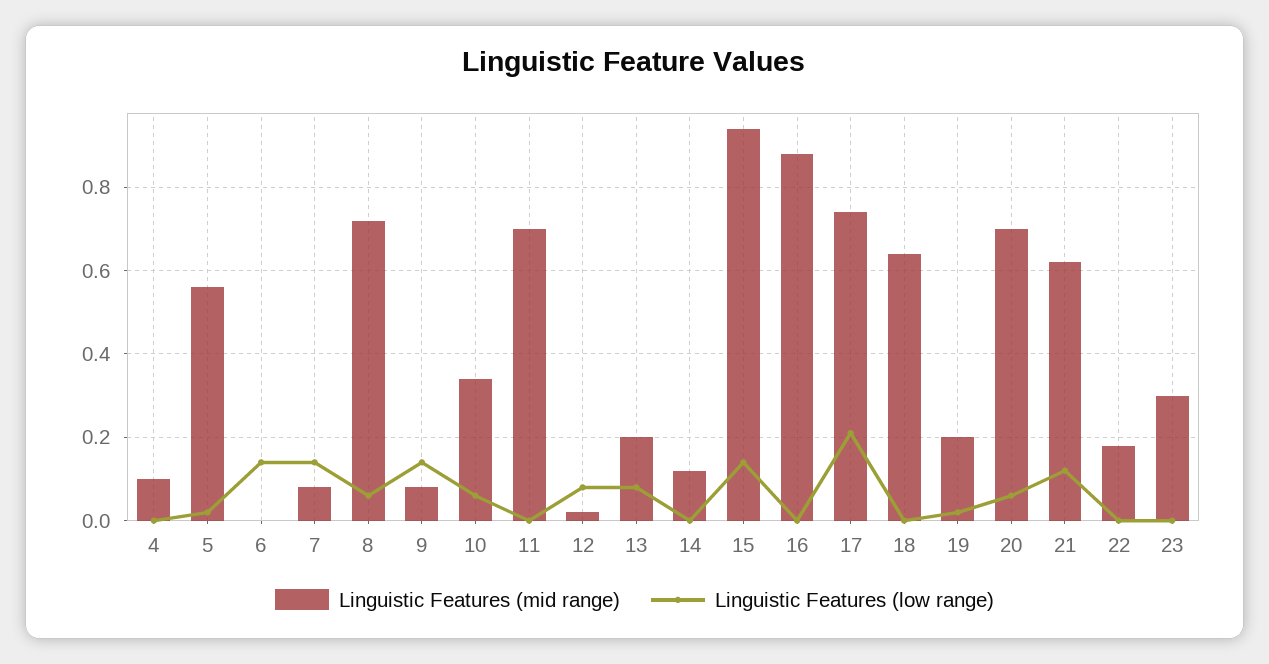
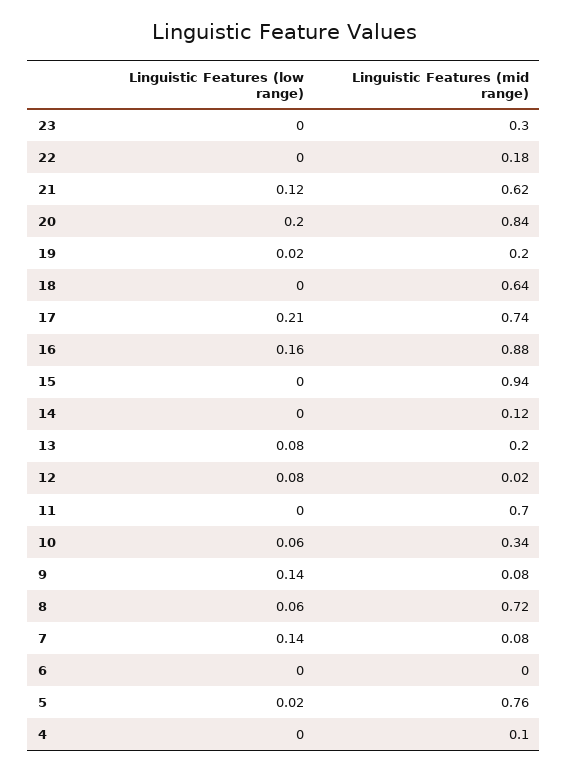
Linguistic Features (mid range), 5: 0.55 -> 0.76
Linguistic Features (low range), 6: 0.15 -> 0
Linguistic Features (low range), 15: 0.15 -> 0
Linguistic Features (low range), 16: 0 -> 0.16
Linguistic Features (mid range), 20: 0.7 -> 0.84
Linguistic Features (low range), 20: 0.05 -> 0.2

